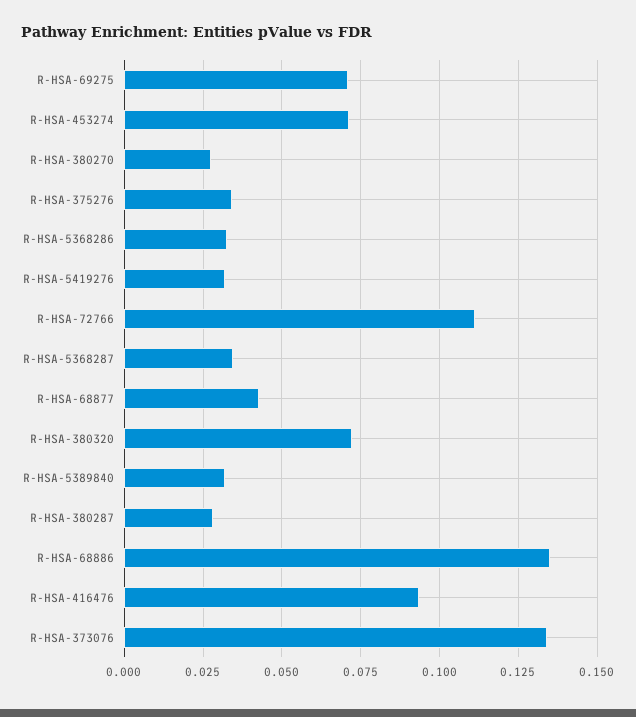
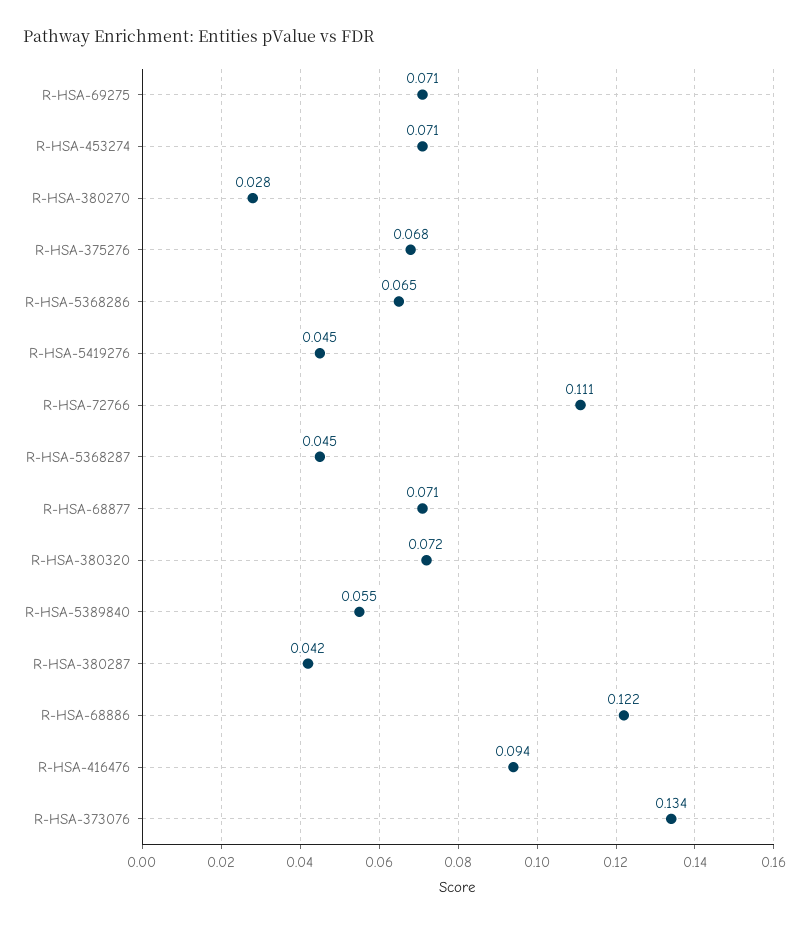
R-HSA-375276: 0.035 -> 0.068
R-HSA-5368286: 0.0325 -> 0.065
R-HSA-5419276: 0.0325 -> 0.045
R-HSA-5368287: 0.035 -> 0.045
R-HSA-68877: 0.0425 -> 0.071
R-HSA-5389840: 0.0325 -> 0.055
R-HSA-380287: 0.0275 -> 0.042
R-HSA-68886: 0.135 -> 0.122

